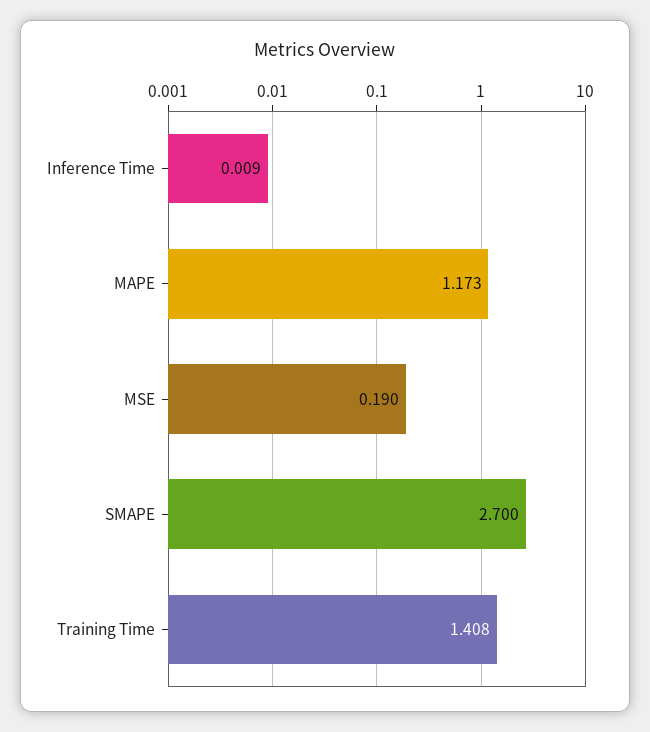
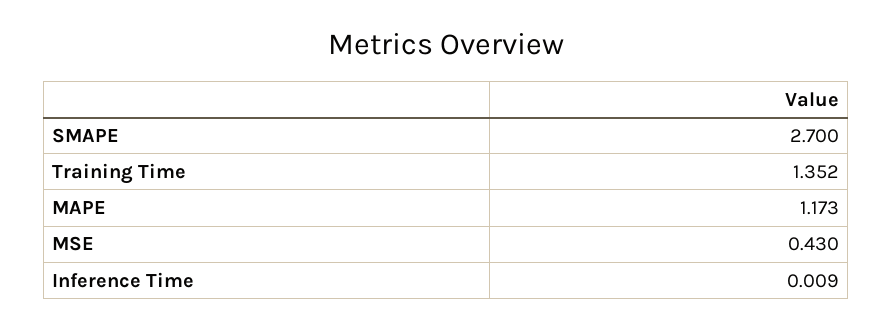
MSE: 0.19 -> 0.43
Training Time: 1.408 -> 1.352

